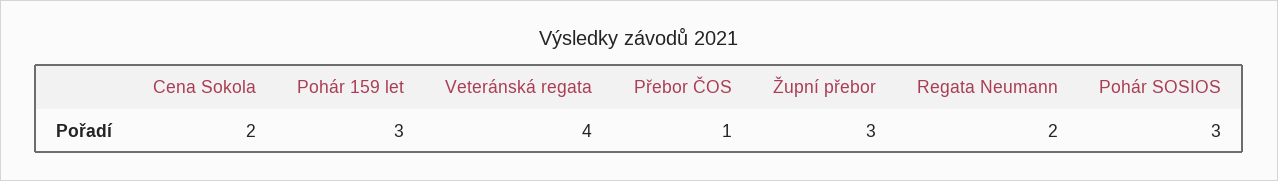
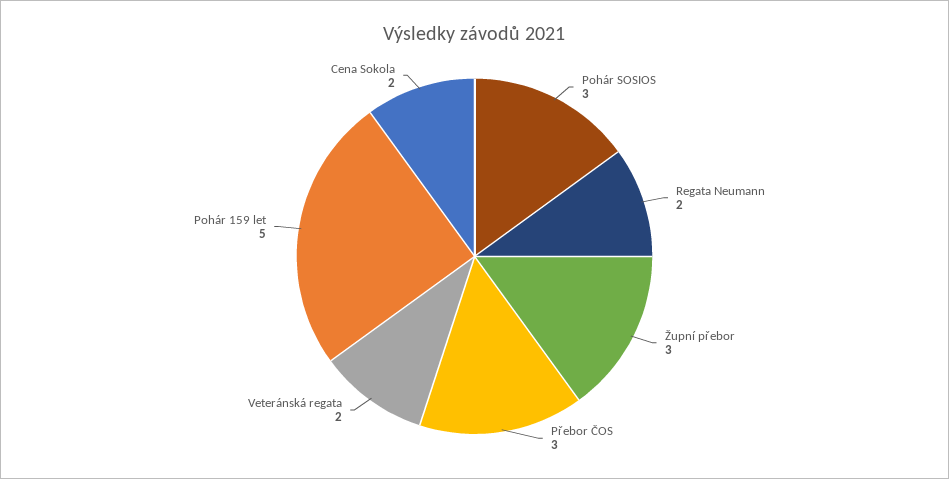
Pohár 159 let: 3 -> 5
Veteránská regata: 4 -> 2
Přebor ČOS: 1 -> 3

